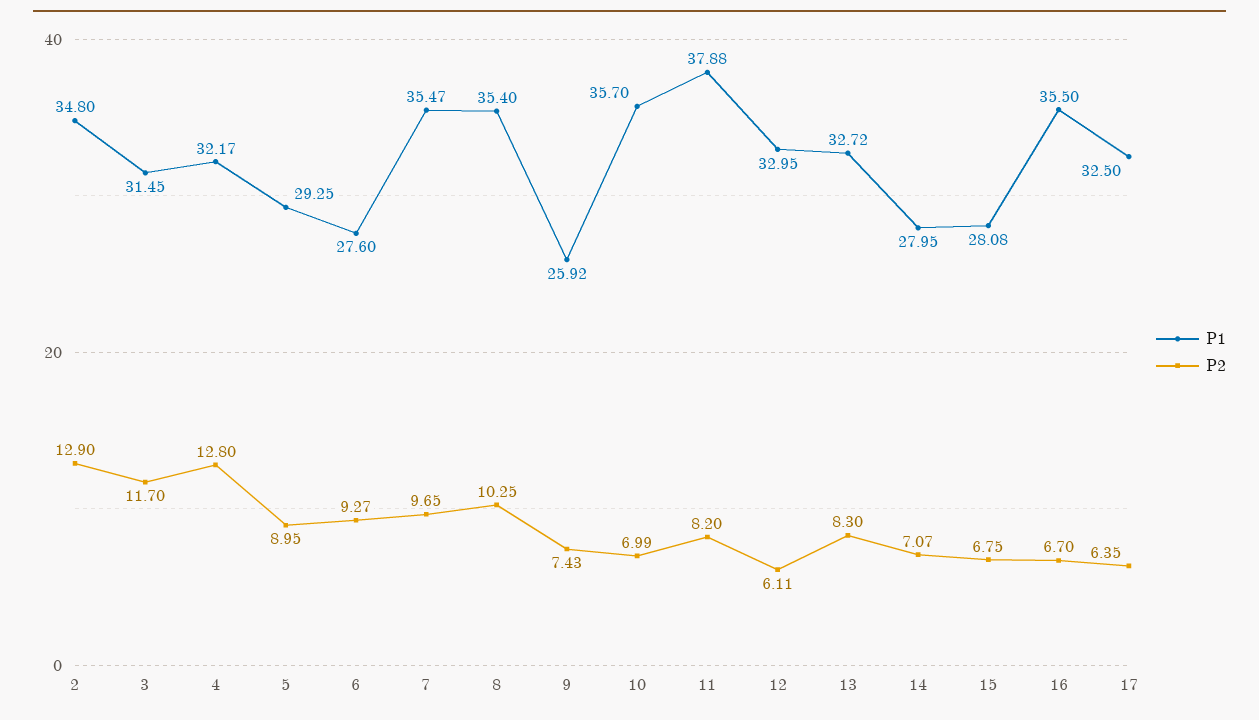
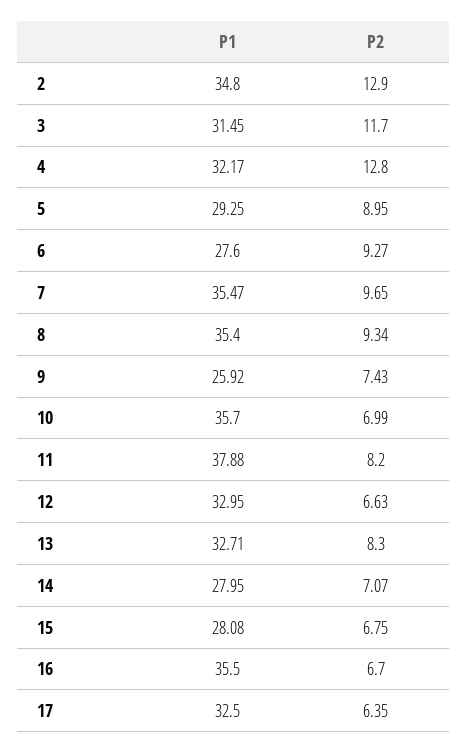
P2, 8: 10.25 -> 9.34
P2, 12: 6.11 -> 6.63
P1, 13: 32.72 -> 32.71

